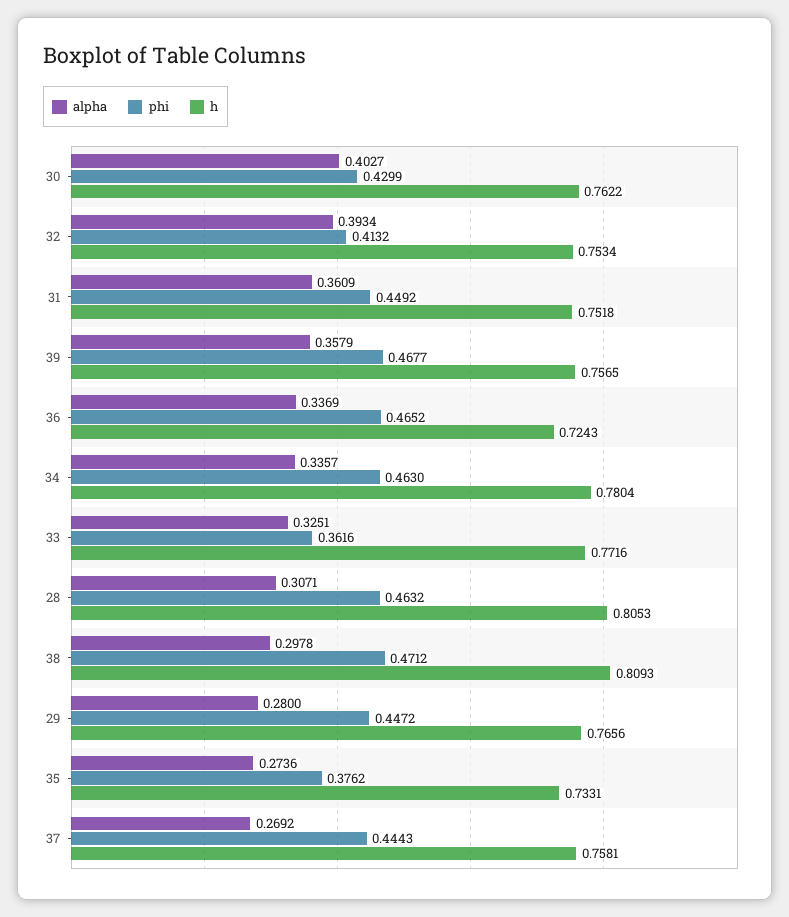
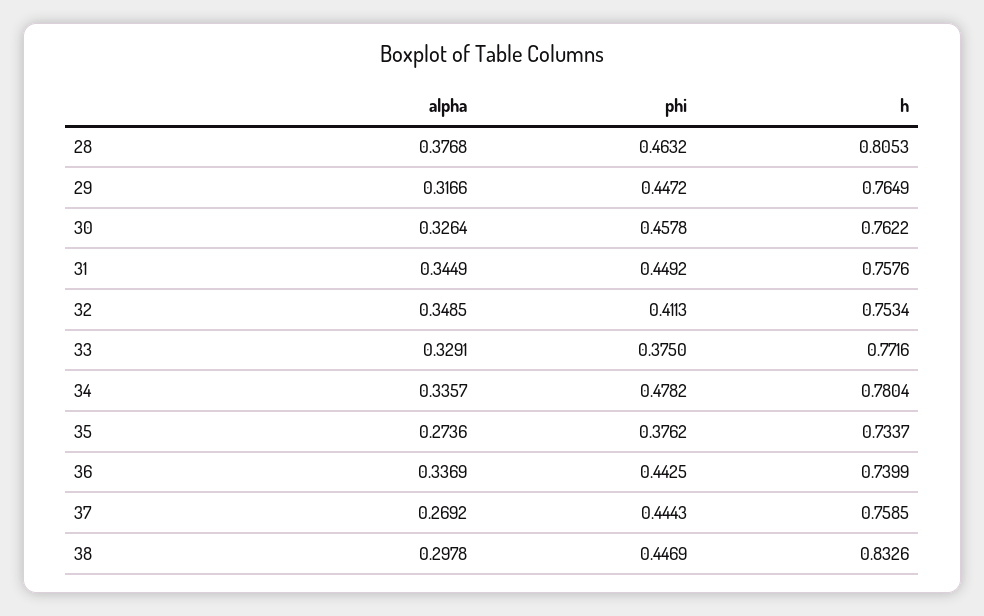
alpha, 30: 0.4027 -> 0.3264
phi, 30: 0.4299 -> 0.4578
alpha, 32: 0.3934 -> 0.3485
phi, 32: 0.4132 -> 0.4113
alpha, 31: 0.3609 -> 0.3449
h, 31: 0.7518 -> 0.7576
alpha, 39: 0.3579 -> none
phi, 39: 0.4677 -> none
h, 39: 0.7565 -> none
phi, 36: 0.4652 -> 0.4425
h, 36: 0.7243 -> 0.7399
phi, 34: 0.463 -> 0.4782
alpha, 33: 0.3251 -> 0.3291
phi, 33: 0.3616 -> 0.375
alpha, 28: 0.3071 -> 0.3768
phi, 38: 0.4712 -> 0.4469
h, 38: 0.8093 -> 0.8326
alpha, 29: 0.28 -> 0.3166
h, 29: 0.7656 -> 0.7649
h, 35: 0.7331 -> 0.7337
h, 37: 0.7581 -> 0.7585

